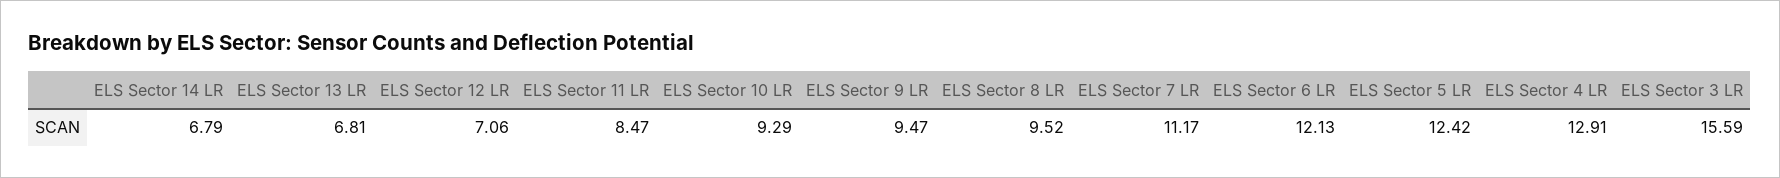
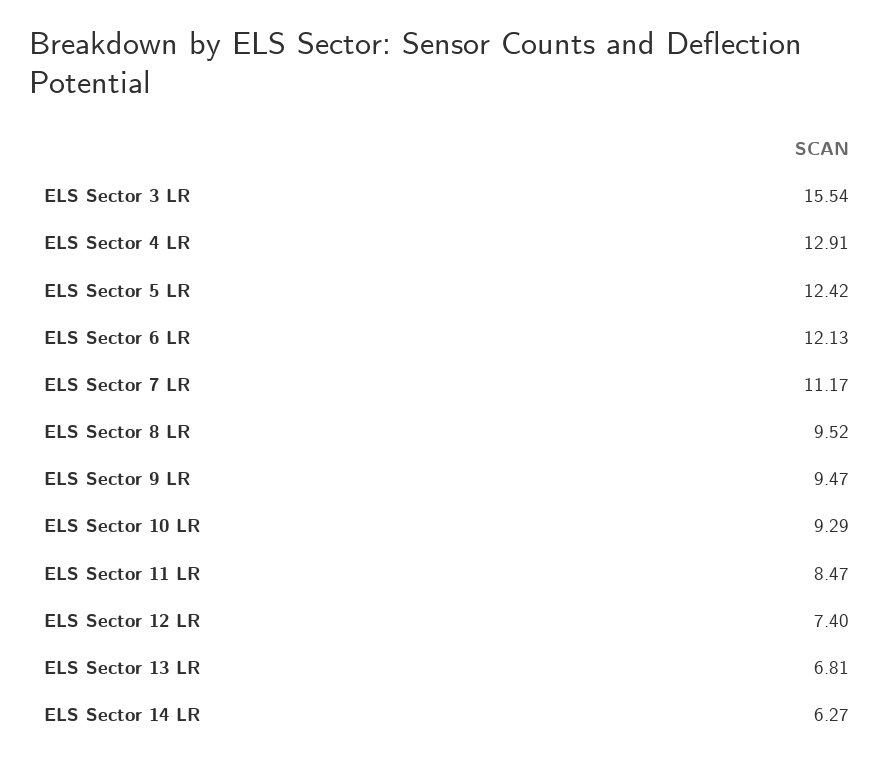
ELS Sector 14 LR: 6.79 -> 6.27
ELS Sector 12 LR: 7.06 -> 7.4
ELS Sector 3 LR: 15.59 -> 15.54

